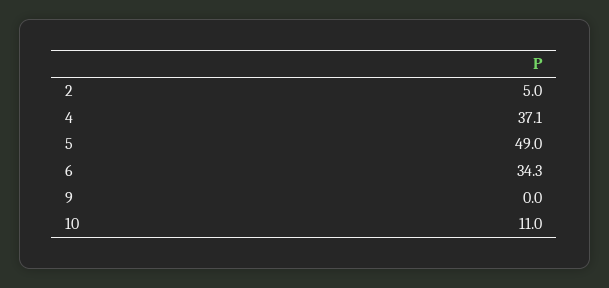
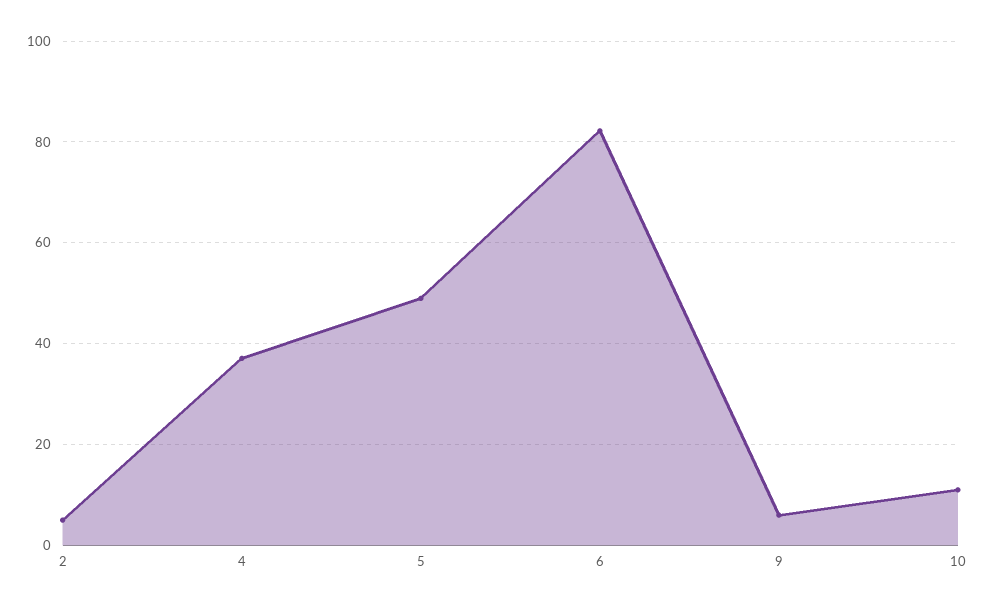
6: 34.3 -> 82
9: 0 -> 6

